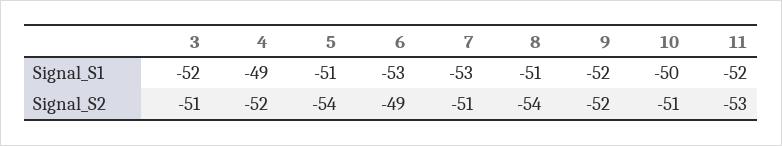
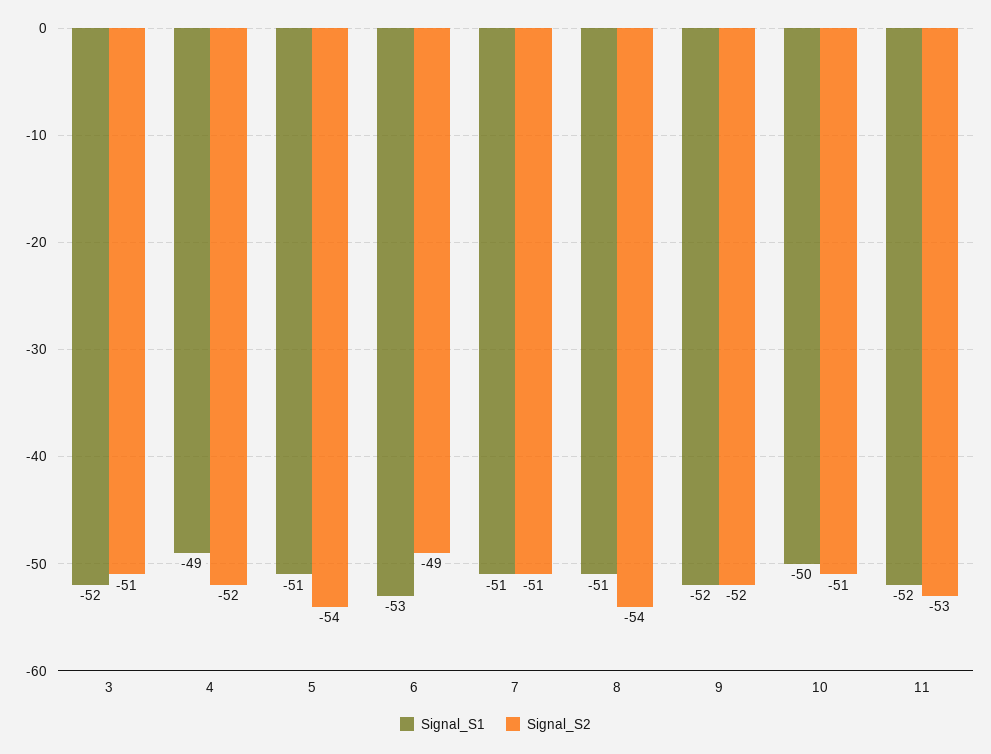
Signal_S1, 7: -53 -> -51

